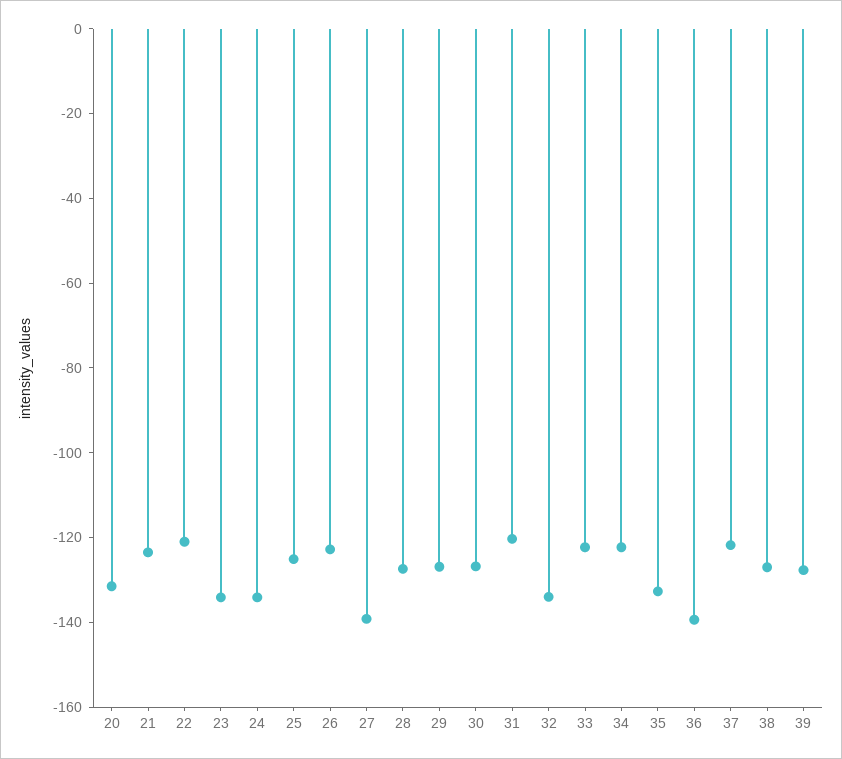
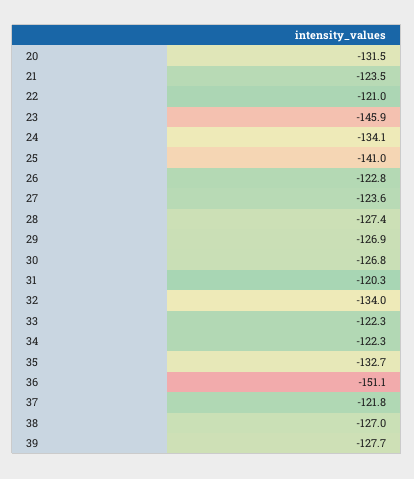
23: -135 -> -145.9
25: -125 -> -141
27: -140 -> -123.6
36: -140 -> -151.1

